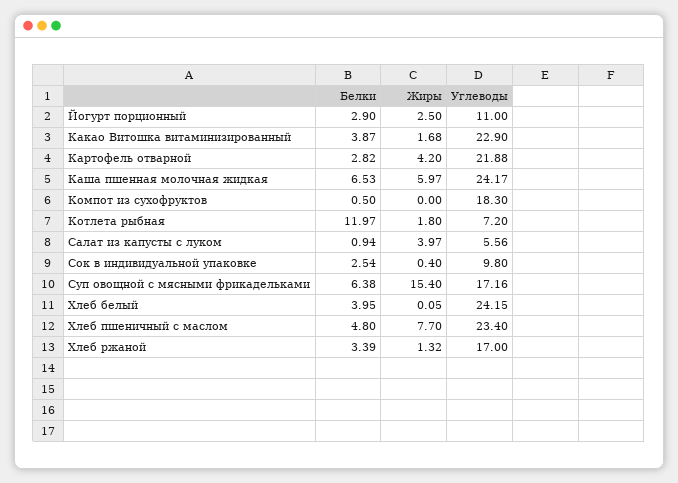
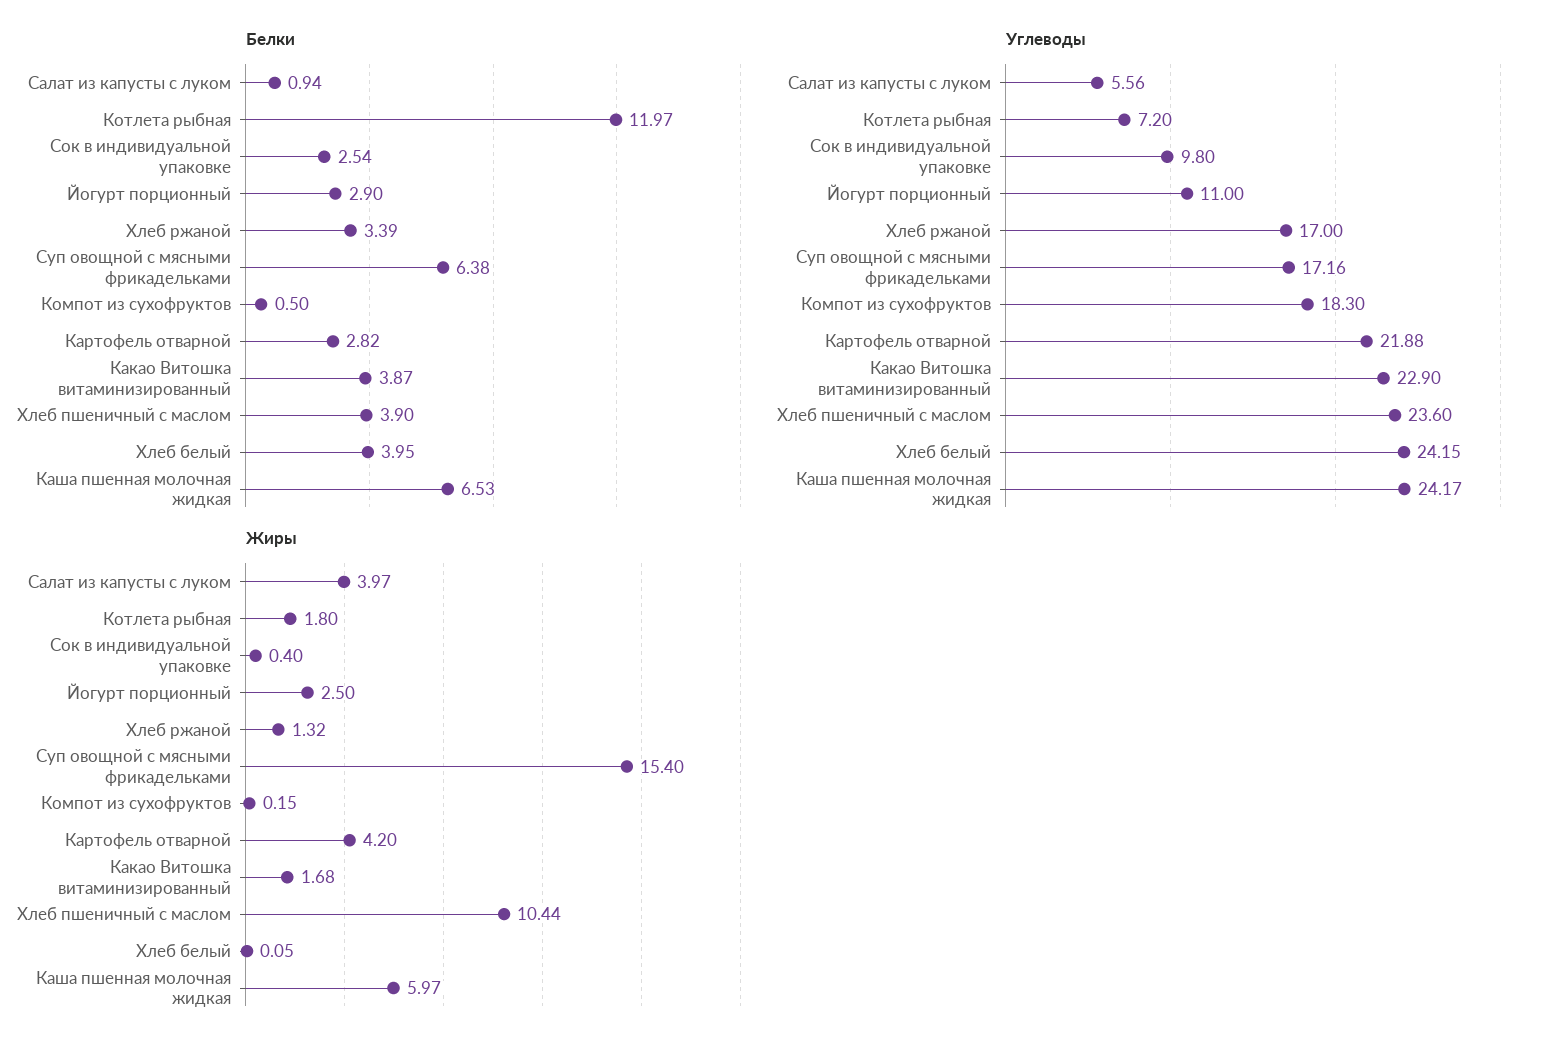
Жиры, Компот из сухофруктов: 0 -> 0.15
Белки, Хлеб пшеничный с маслом: 4.8 -> 3.9
Жиры, Хлеб пшеничный с маслом: 7.7 -> 10.44
Углеводы, Хлеб пшеничный с маслом: 23.4 -> 23.6

